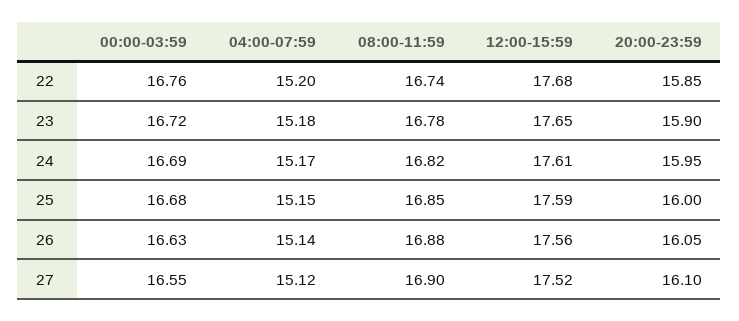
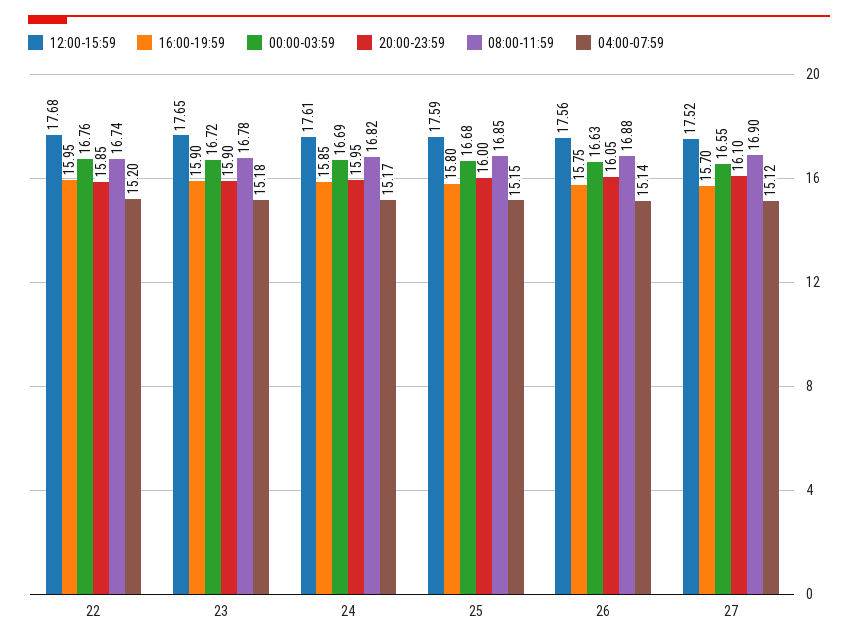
16:00-19:59, 22: none -> 15.95
16:00-19:59, 23: none -> 15.9
16:00-19:59, 24: none -> 15.85
16:00-19:59, 25: none -> 15.8
16:00-19:59, 26: none -> 15.75
16:00-19:59, 27: none -> 15.7

